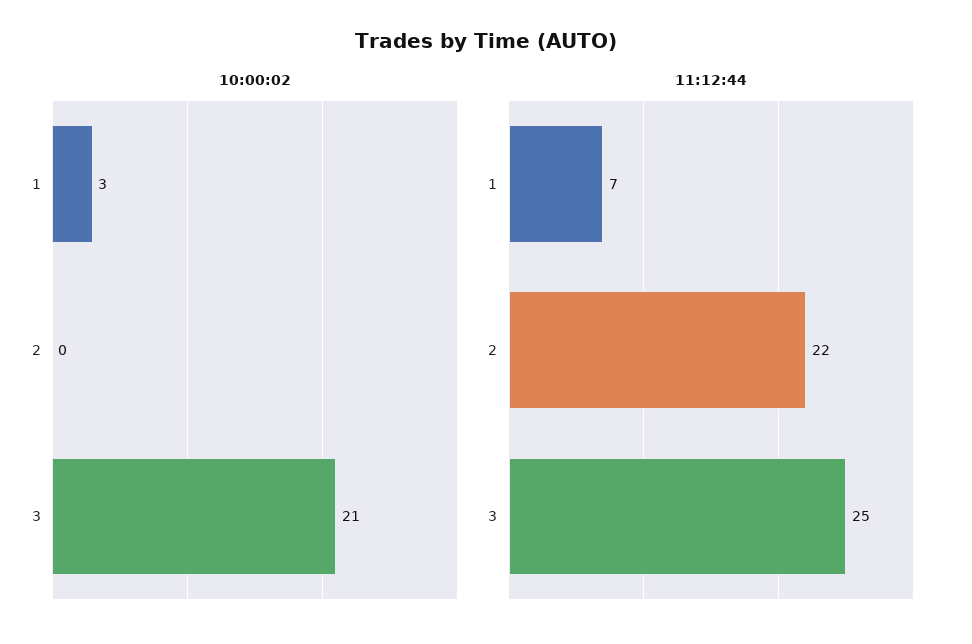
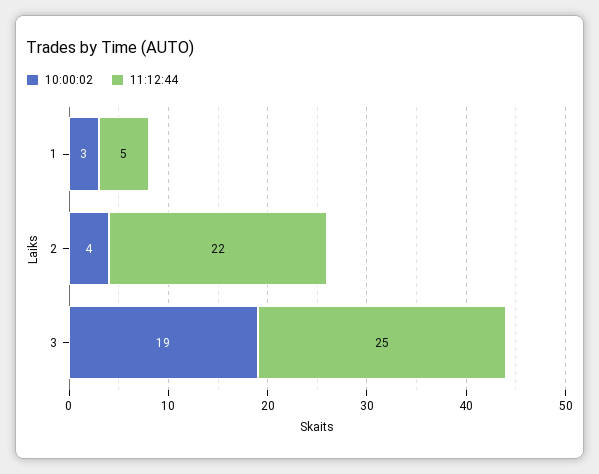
10:00:02, 2: 0 -> 4
10:00:02, 3: 21 -> 19
11:12:44, 1: 7 -> 5

